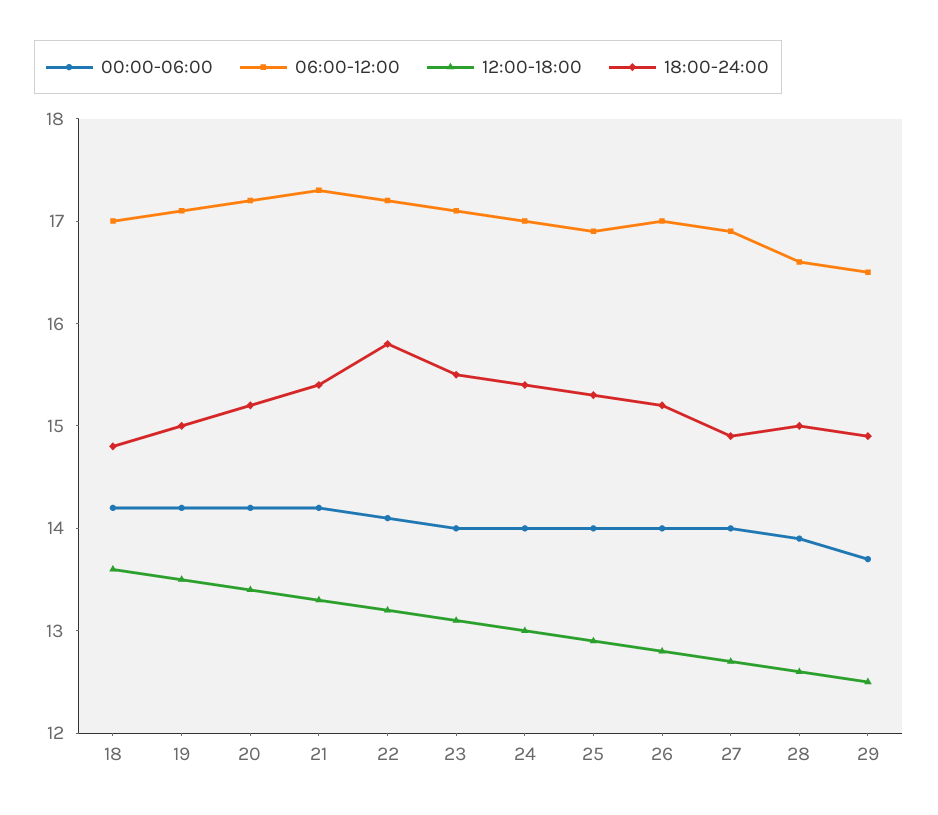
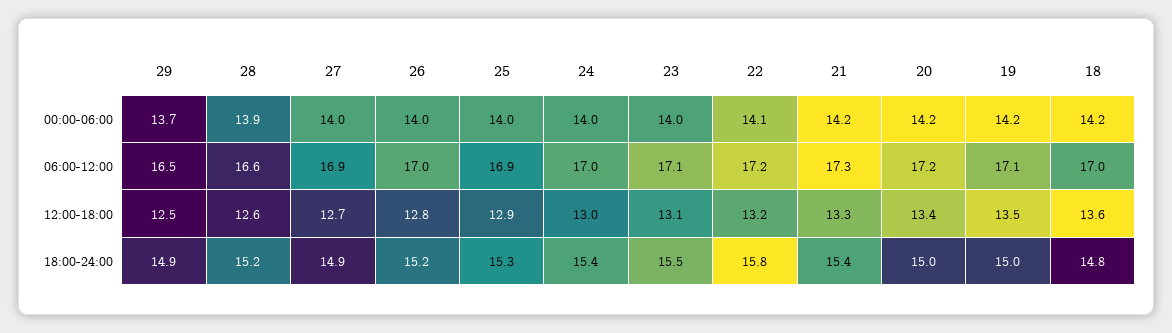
18:00-24:00, 20: 15.2 -> 15
18:00-24:00, 28: 15 -> 15.2

